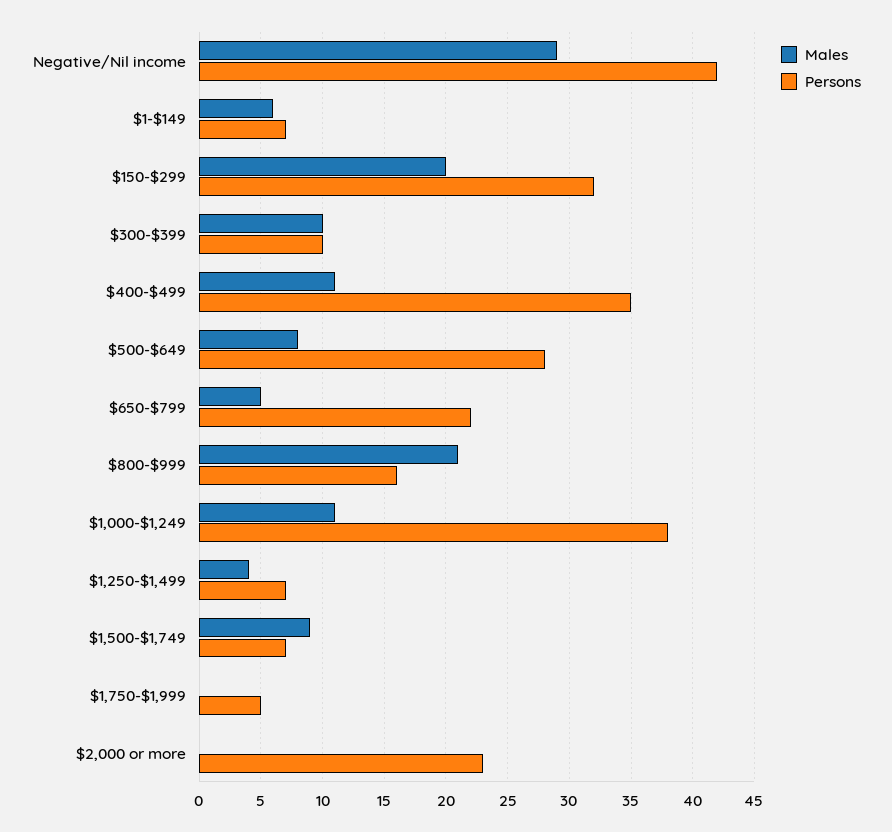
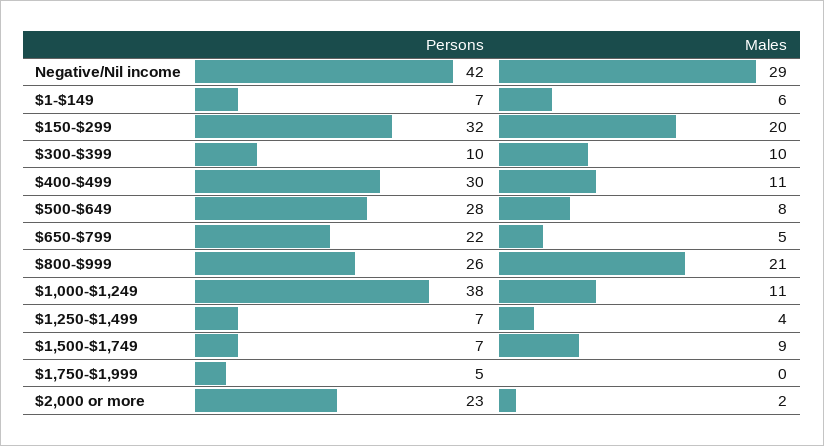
Persons, $400-$499: 35 -> 30
Persons, $800-$999: 16 -> 26
Males, $2,000 or more: 0 -> 2

